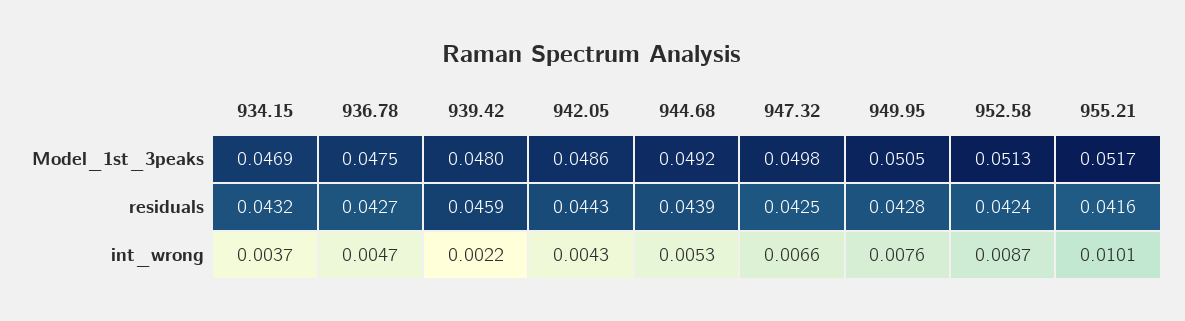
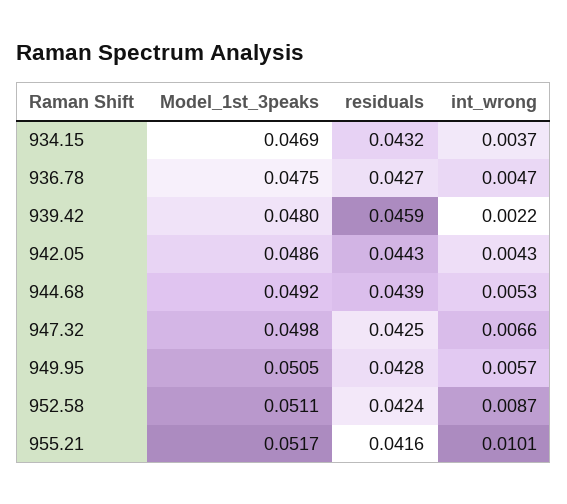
952.58, Model_1st_3peaks: 0.0513 -> 0.0511
949.95, int_wrong: 0.0076 -> 0.0057

